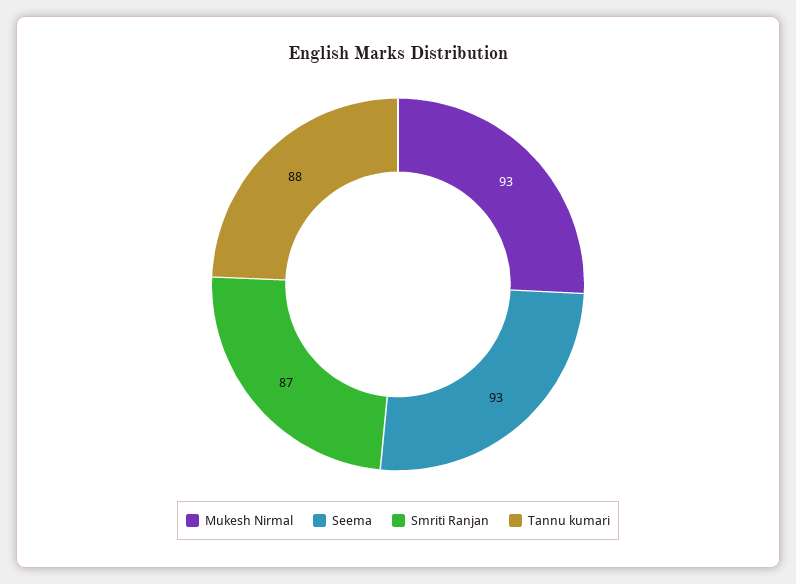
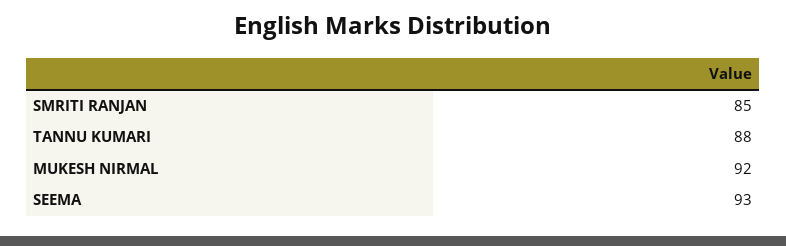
Mukesh Nirmal: 93 -> 92
Smriti Ranjan: 87 -> 85

